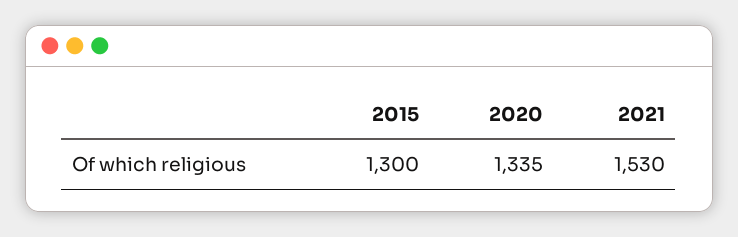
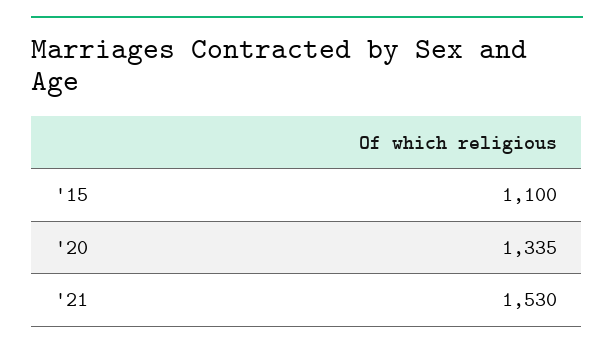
2015: 1300 -> 1100

